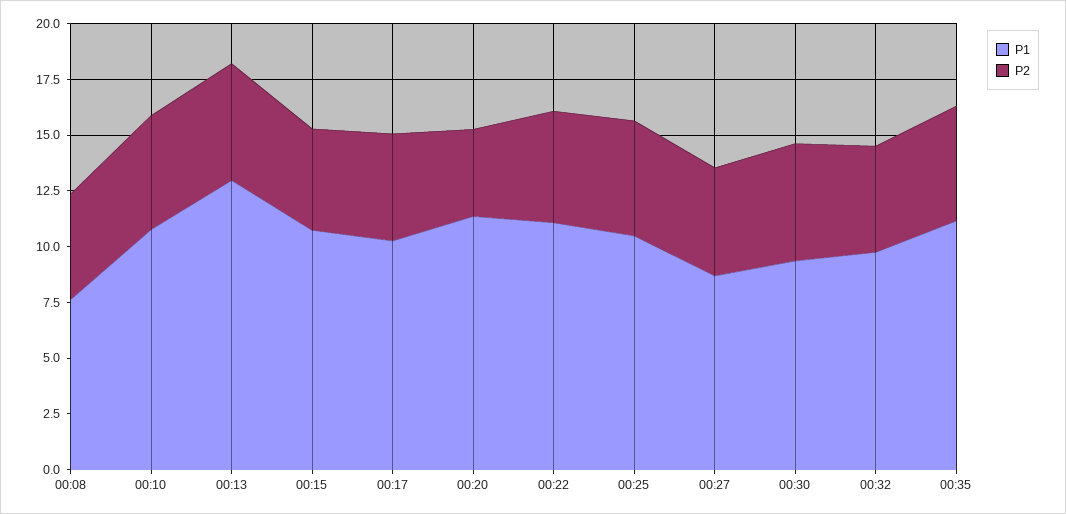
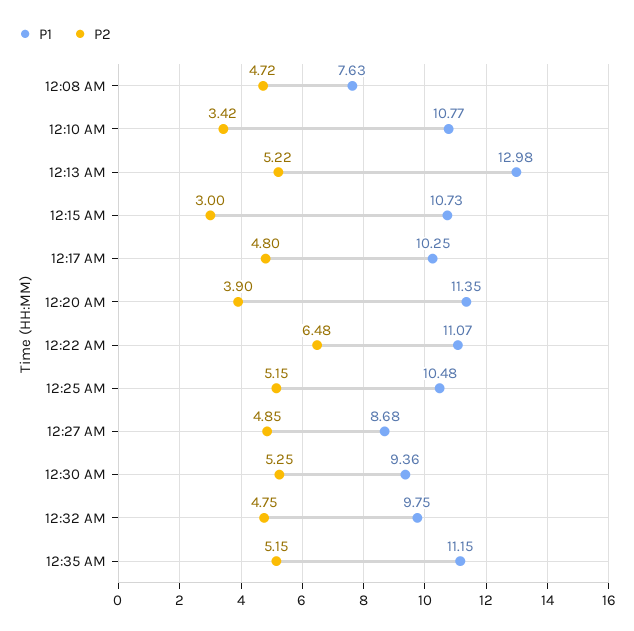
P2, 00:10: 5 -> 3.42
P2, 00:15: 4.5 -> 3
P2, 00:22: 5 -> 6.48

